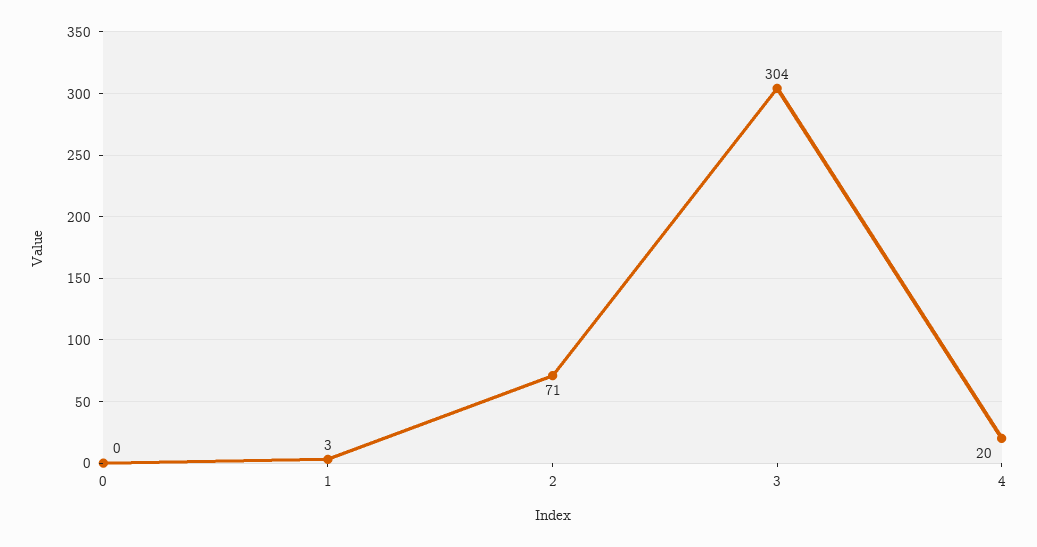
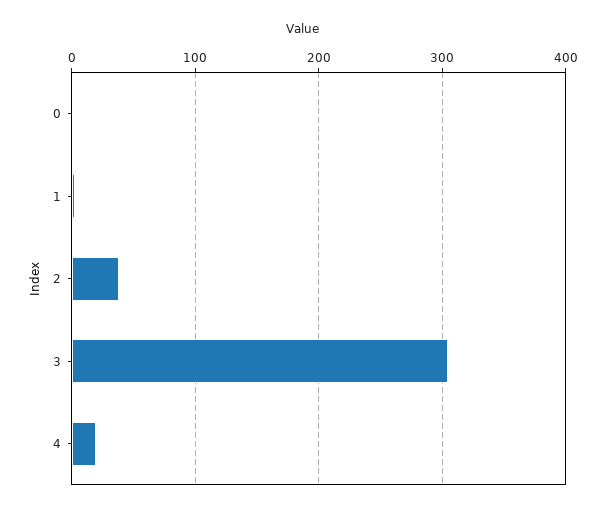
2: 71 -> 40

